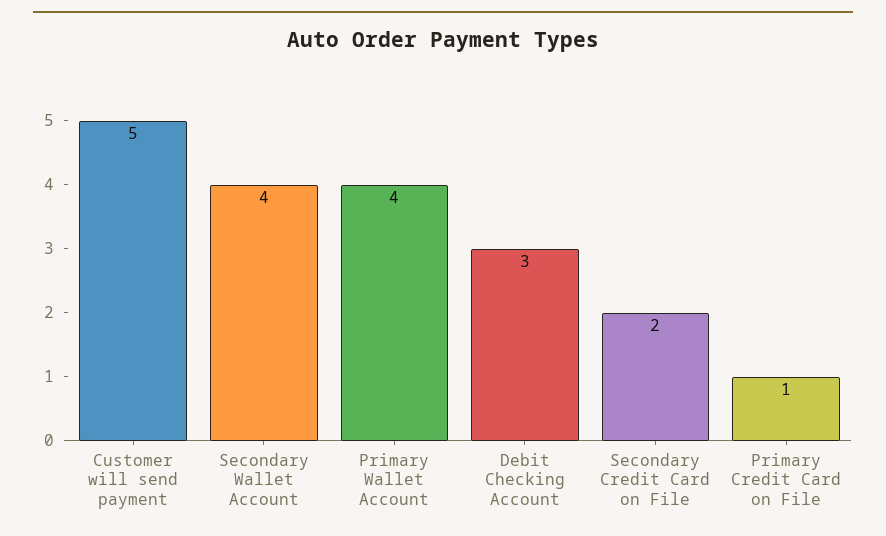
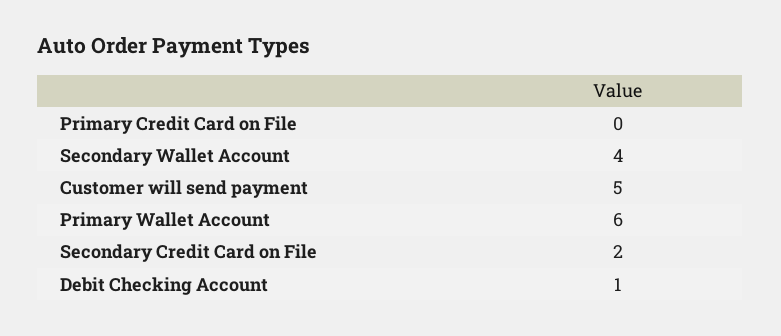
Primary Wallet Account: 4 -> 6
Debit Checking Account: 3 -> 1
Primary Credit Card on File: 1 -> 0

